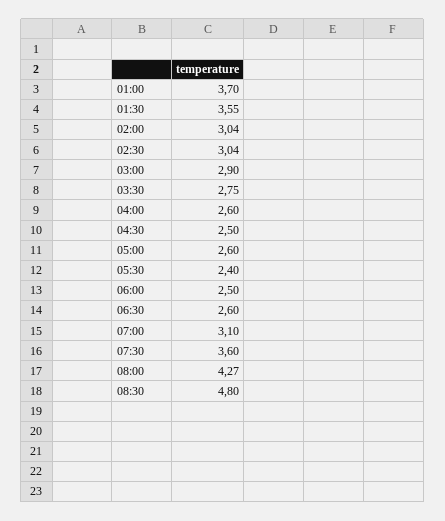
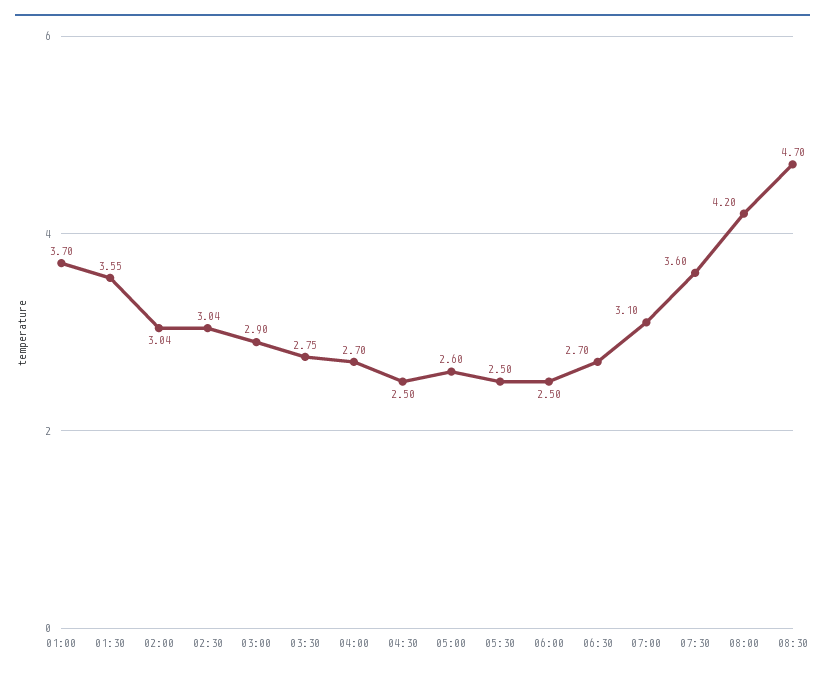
04:00: 2.6 -> 2.7
05:30: 2.4 -> 2.5
06:30: 2.6 -> 2.7
08:00: 4.27 -> 4.2
08:30: 4.8 -> 4.7

